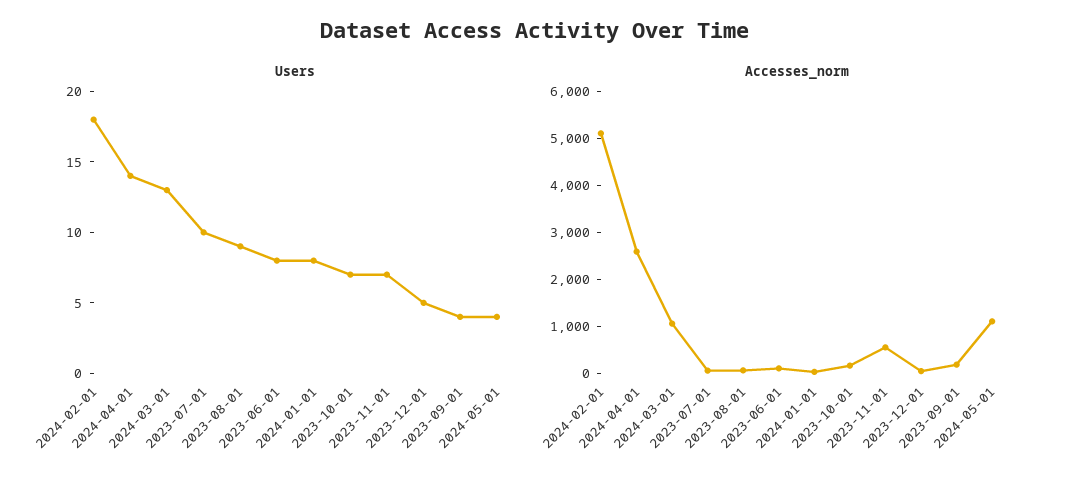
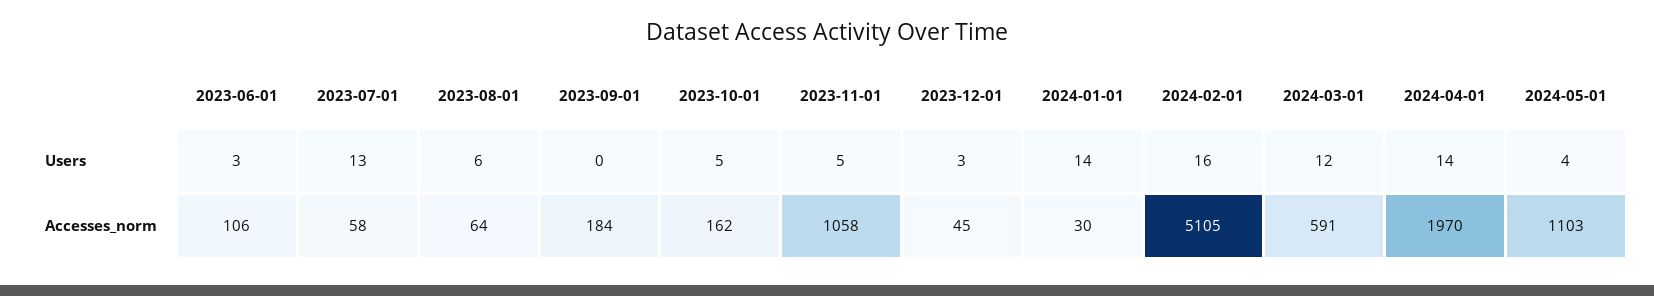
Users, 2024-02-01: 18 -> 16
Users, 2024-03-01: 13 -> 12
Users, 2023-07-01: 10 -> 13
Users, 2023-08-01: 9 -> 6
Users, 2023-06-01: 8 -> 3
Users, 2024-01-01: 8 -> 14
Users, 2023-10-01: 7 -> 5
Users, 2023-11-01: 7 -> 5
Users, 2023-12-01: 5 -> 3
Users, 2023-09-01: 4 -> 0
Accesses_norm, 2024-04-01: 2600 -> 1970
Accesses_norm, 2024-03-01: 1000 -> 591
Accesses_norm, 2023-11-01: 600 -> 1058

